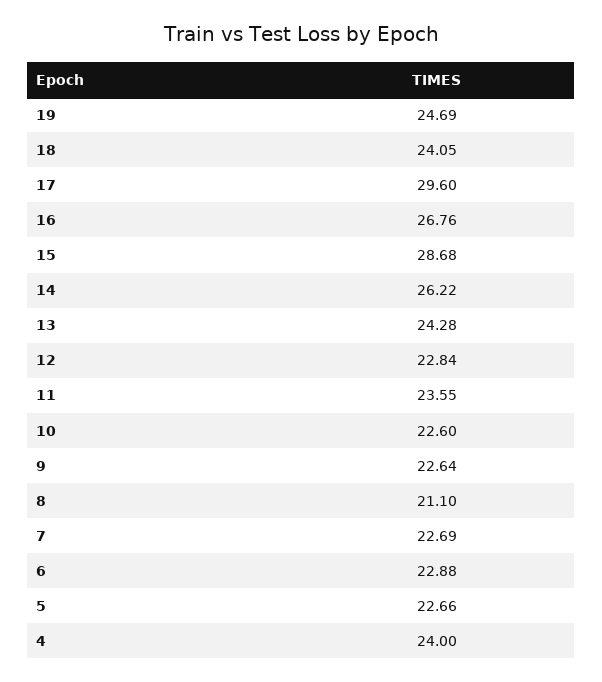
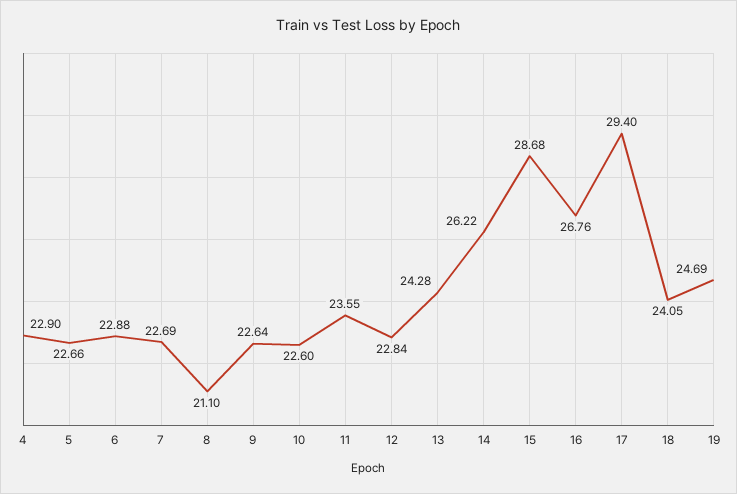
17: 29.6 -> 29.4
4: 24 -> 22.9

